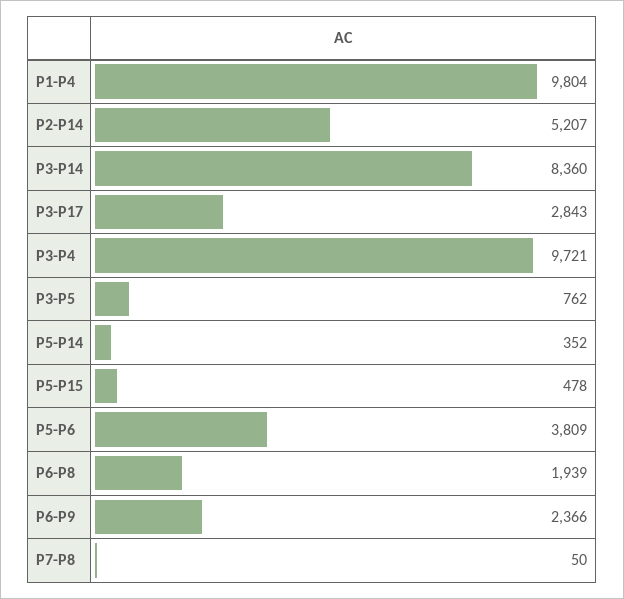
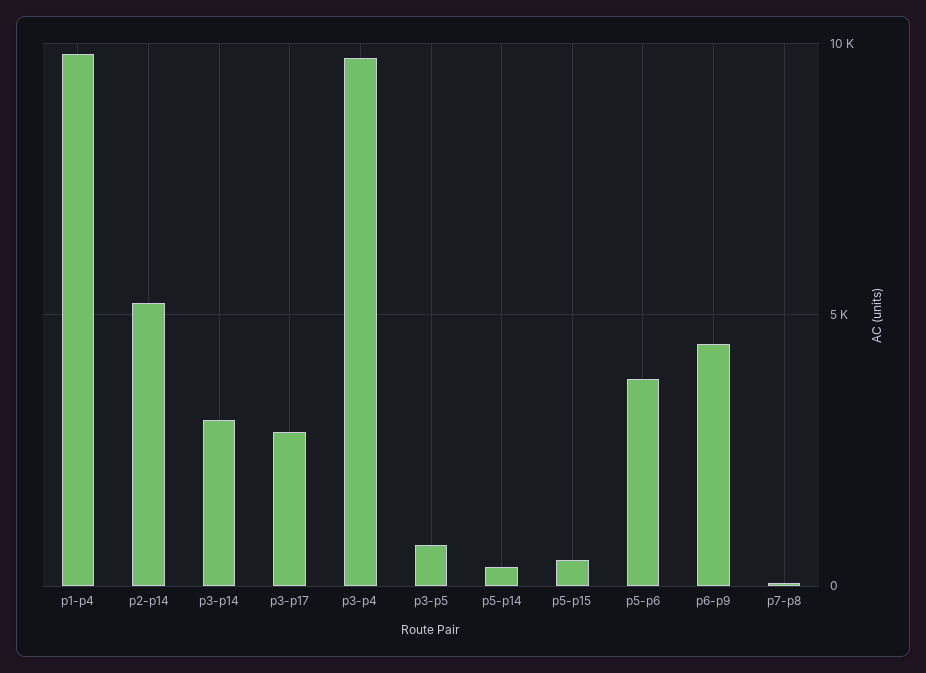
P3-P14: 8360 -> 3000
P6-P8: 1939 -> none
P6-P9: 2366 -> 4500

